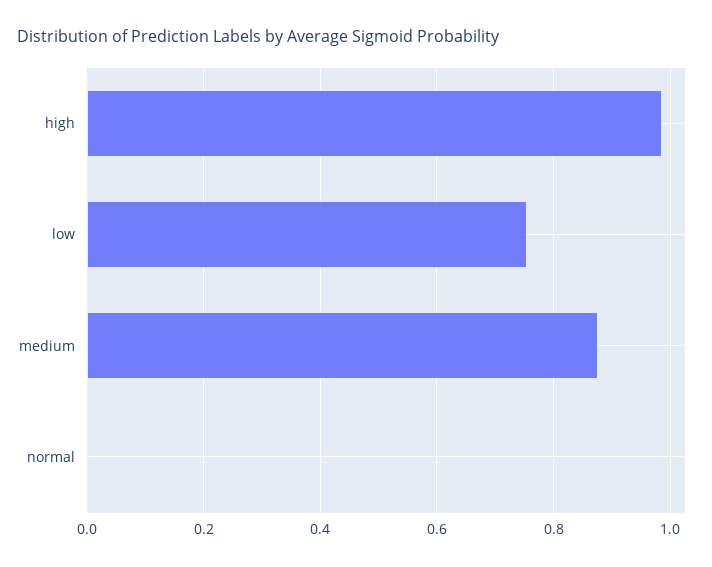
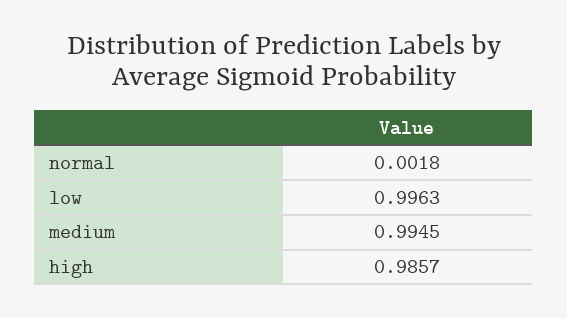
low: 0.76 -> 0.9963
medium: 0.88 -> 0.9945

